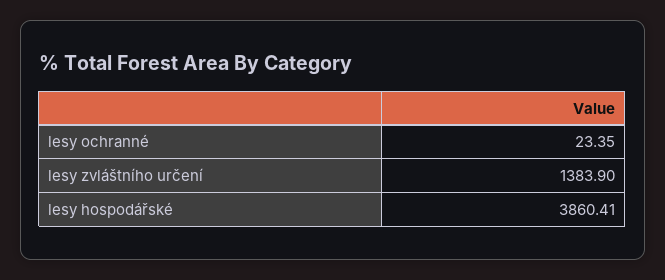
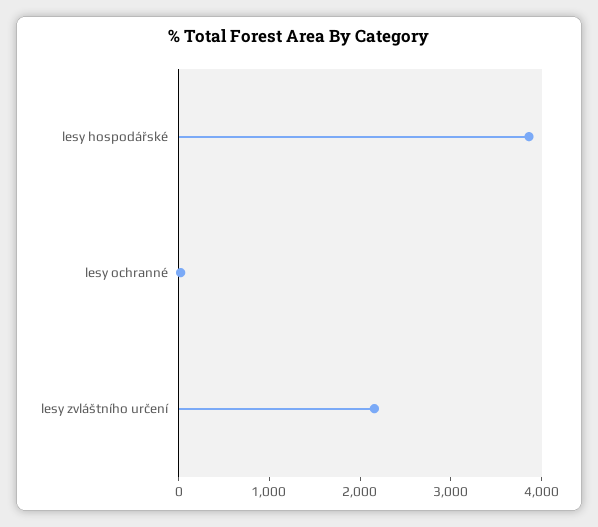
lesy zvláštního určení: 1383.9 -> 2200

